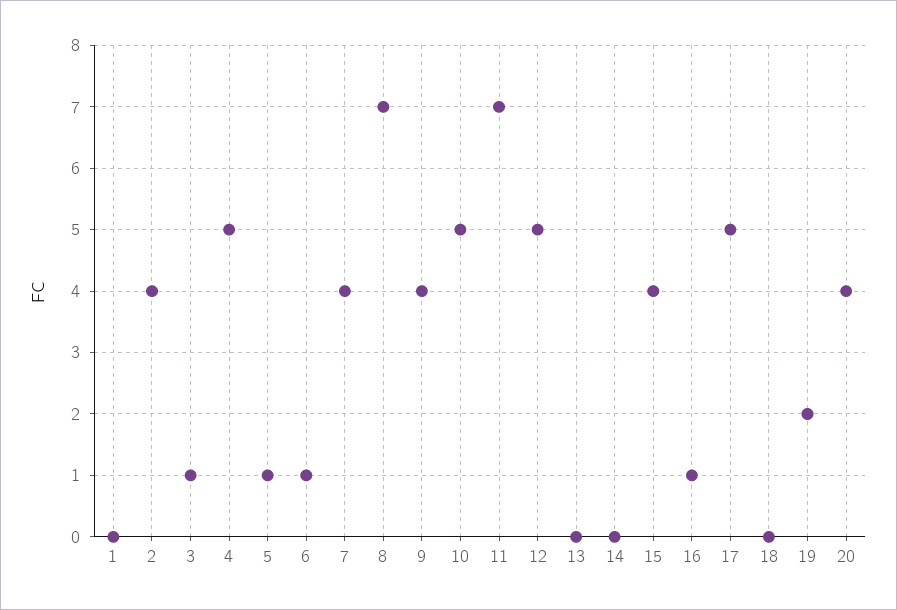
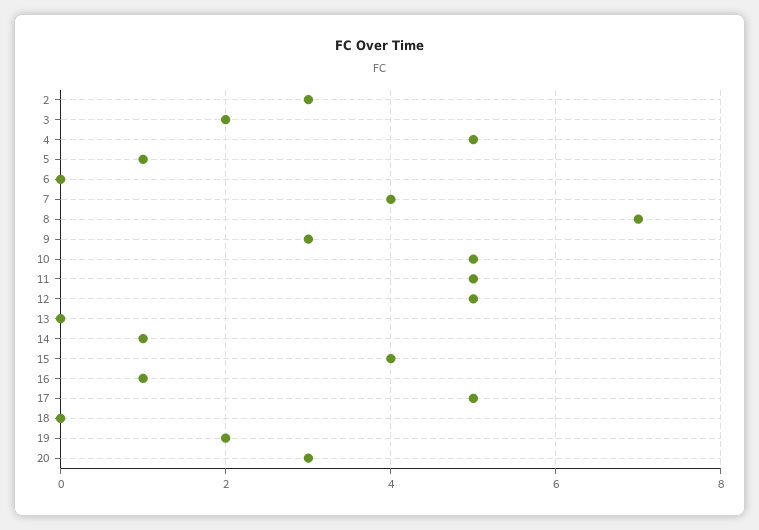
1: 0 -> none
2: 4 -> 3
3: 1 -> 2
6: 1 -> 0
9: 4 -> 3
11: 7 -> 5
14: 0 -> 1
20: 4 -> 3

